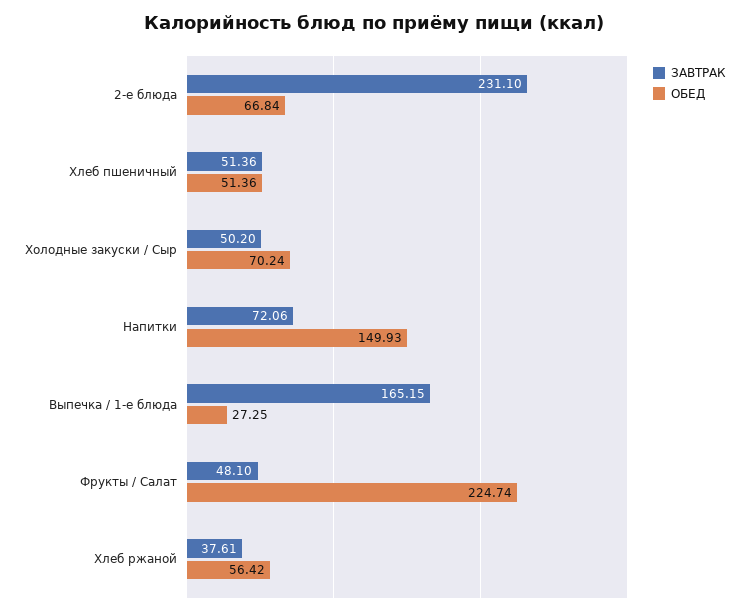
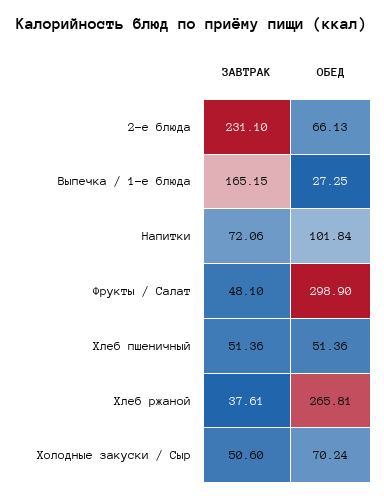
ОБЕД, 2-е блюда: 66.84 -> 66.13
ЗАВТРАК, Холодные закуски / Сыр: 50.2 -> 50.6
ОБЕД, Напитки: 149.93 -> 101.84
ОБЕД, Фрукты / Салат: 224.74 -> 298.9
ОБЕД, Хлеб ржаной: 56.42 -> 265.81

